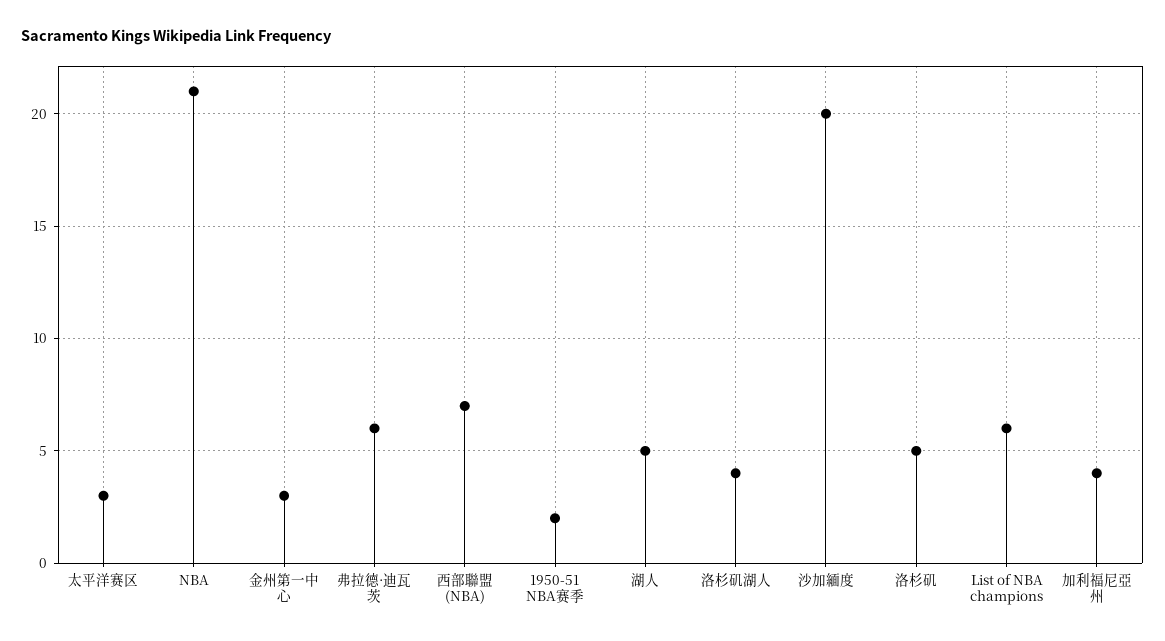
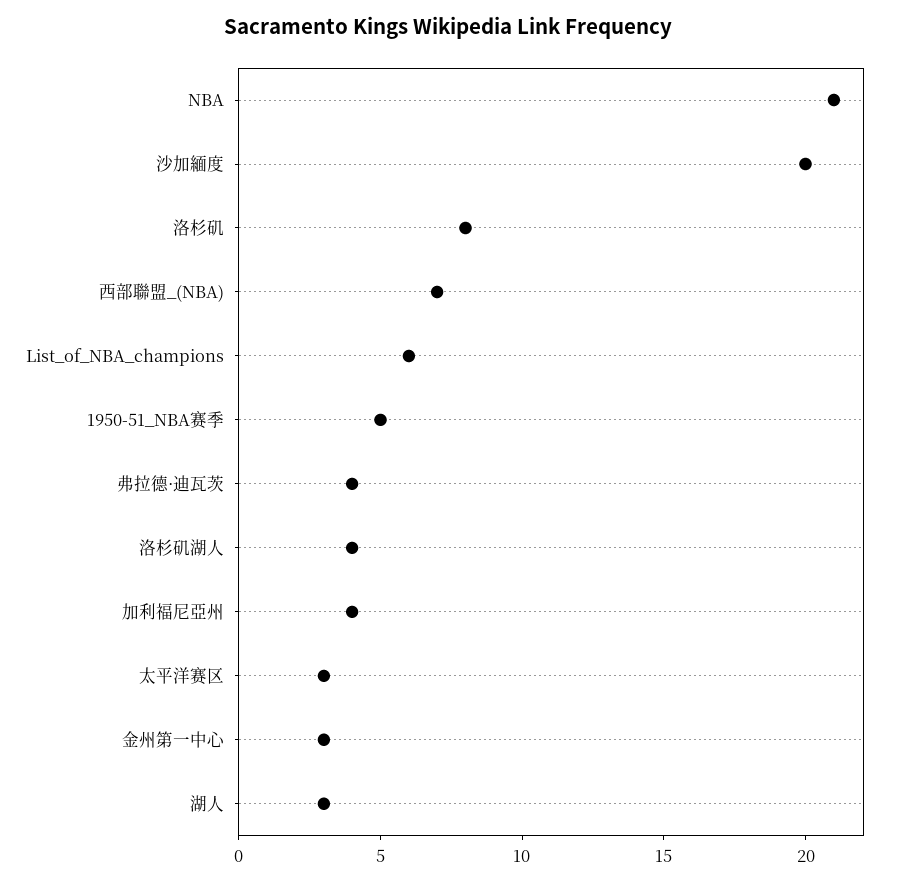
弗拉德·迪瓦茨: 6 -> 4
1950-51 NBA赛季: 2 -> 5
湖人: 5 -> 3
洛杉矶: 5 -> 8

